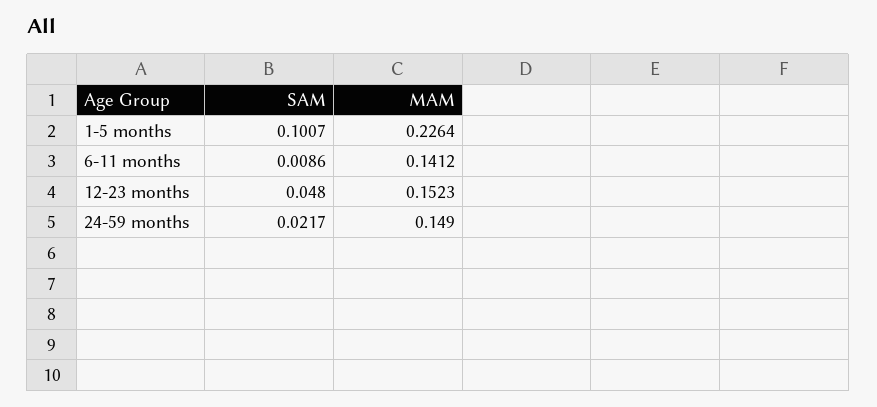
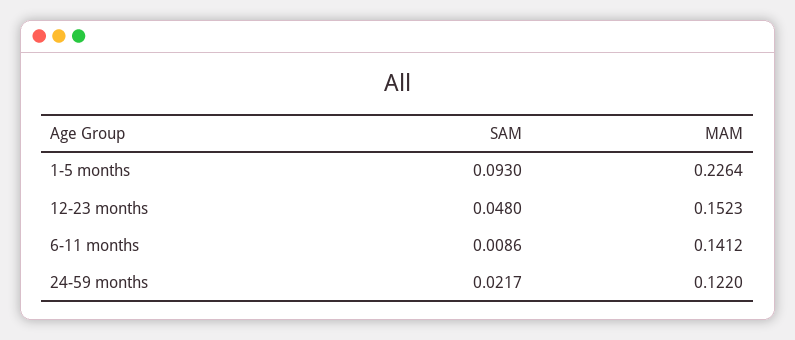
SAM, 1-5 months: 0.1007 -> 0.093
MAM, 24-59 months: 0.149 -> 0.122

